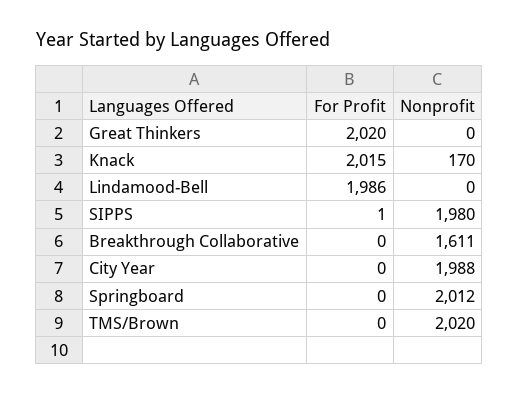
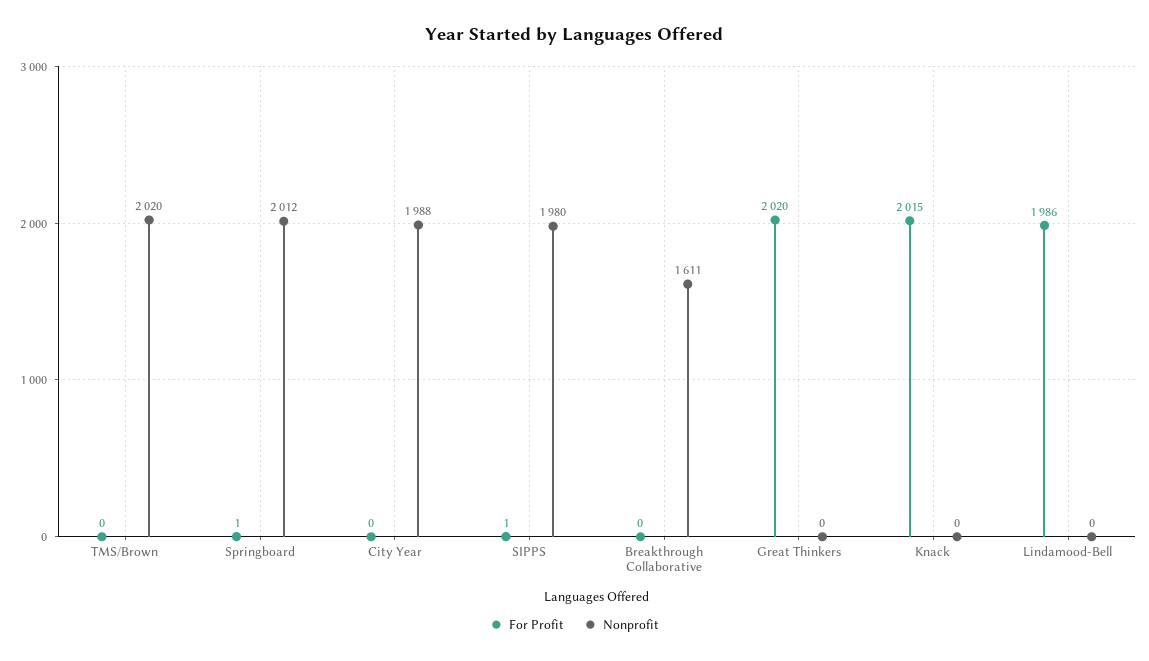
Nonprofit, Knack: 170 -> 0
For Profit, Springboard: 0 -> 1

